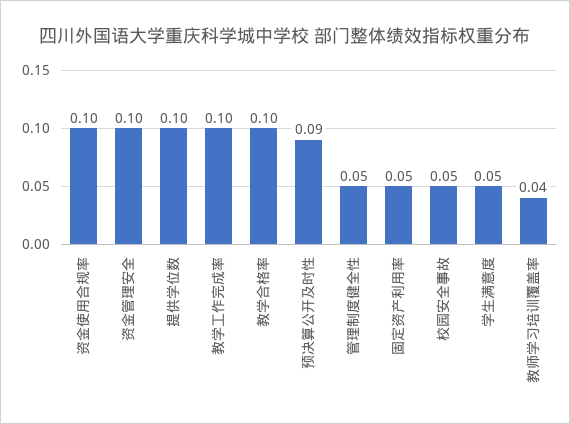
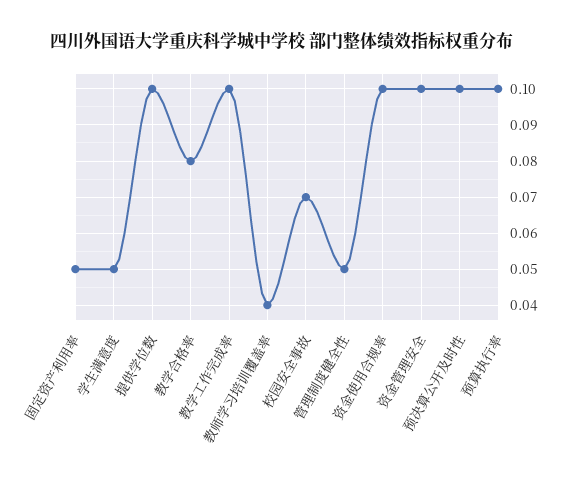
教学合格率: 0.1 -> 0.08
预决算公开及时性: 0.09 -> 0.1
校园安全事故: 0.05 -> 0.07
预算执行率: none -> 0.1

